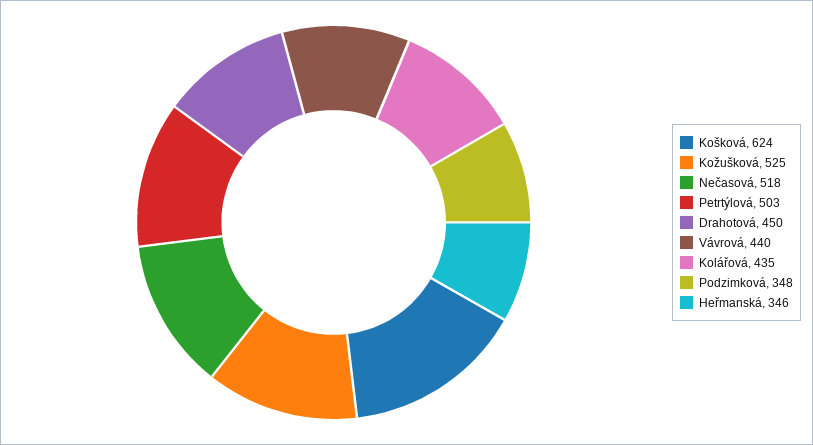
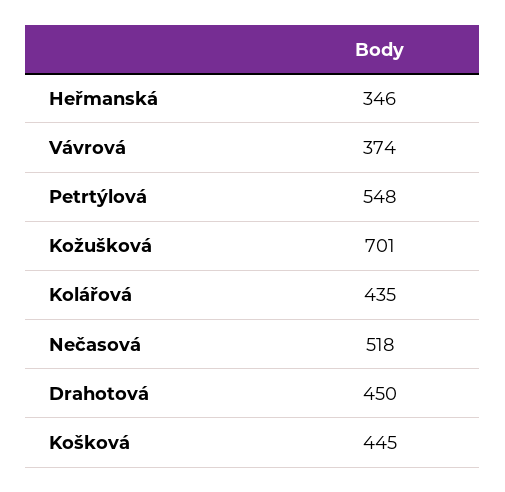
Košková: 624 -> 445
Kožušková: 525 -> 701
Petrtýlová: 503 -> 548
Vávrová: 440 -> 374
Podzimková: 348 -> none

